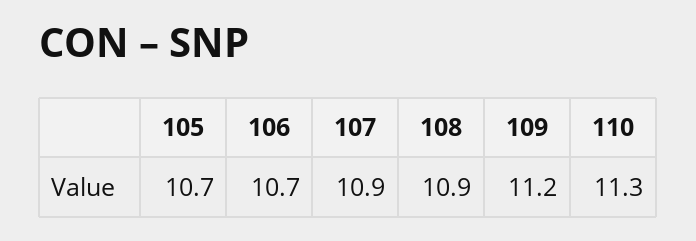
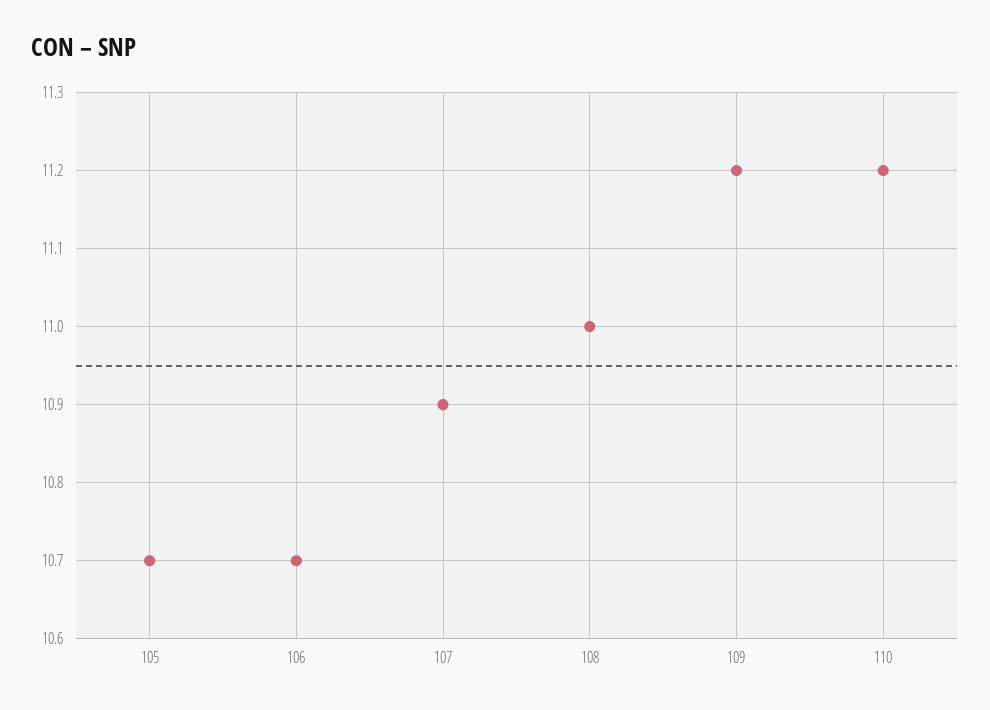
108: 10.9 -> 11
110: 11.3 -> 11.2

